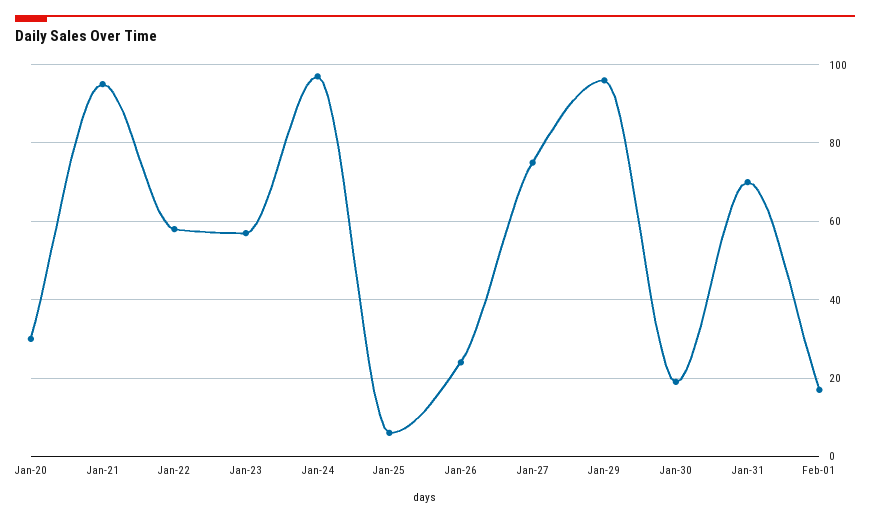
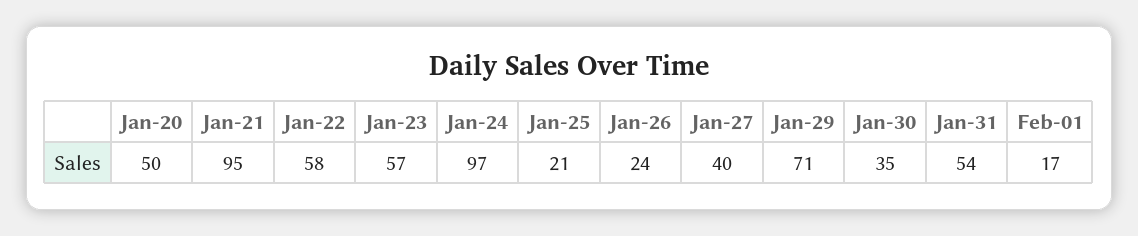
Jan-20: 30 -> 50
Jan-25: 5 -> 21
Jan-27: 75 -> 40
Jan-29: 95 -> 71
Jan-30: 20 -> 35
Jan-31: 70 -> 54

